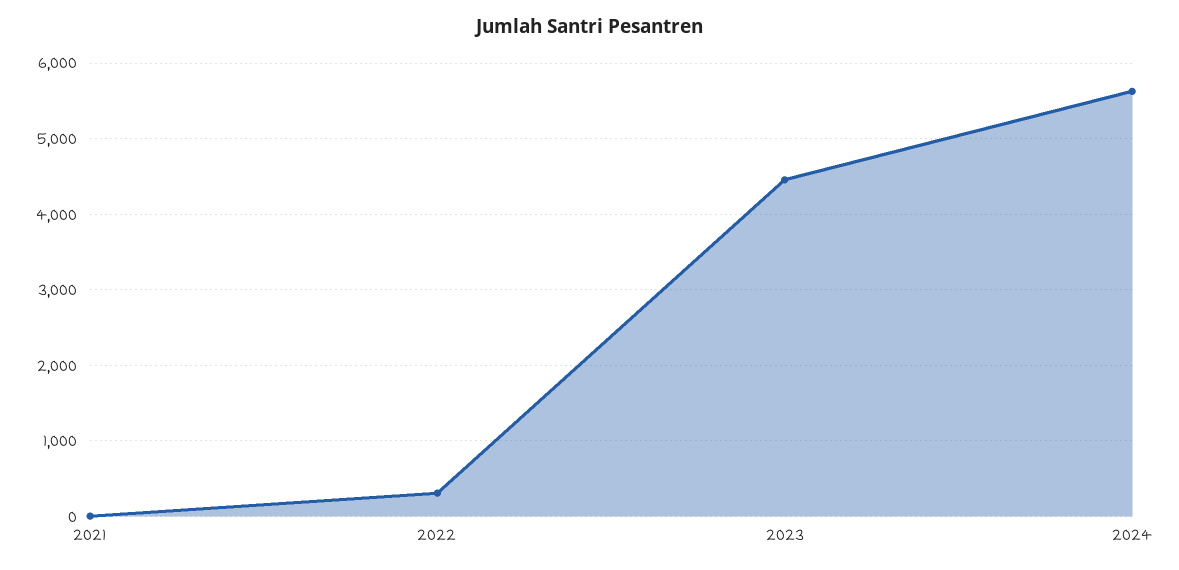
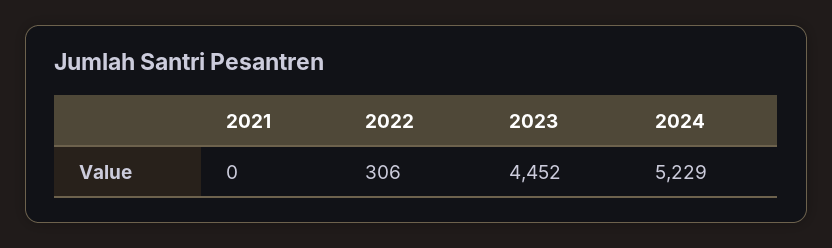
2024: 5600 -> 5229

